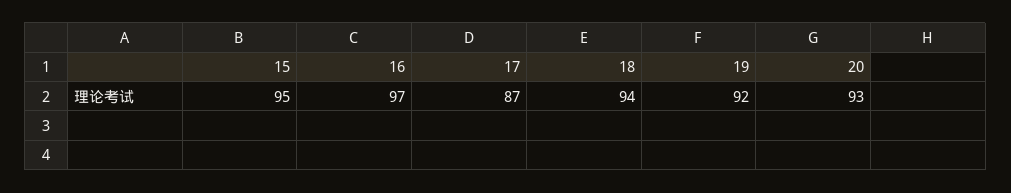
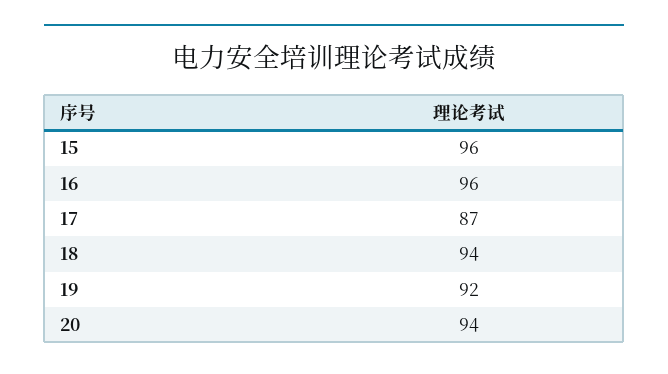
15: 95 -> 96
16: 97 -> 96
20: 93 -> 94

